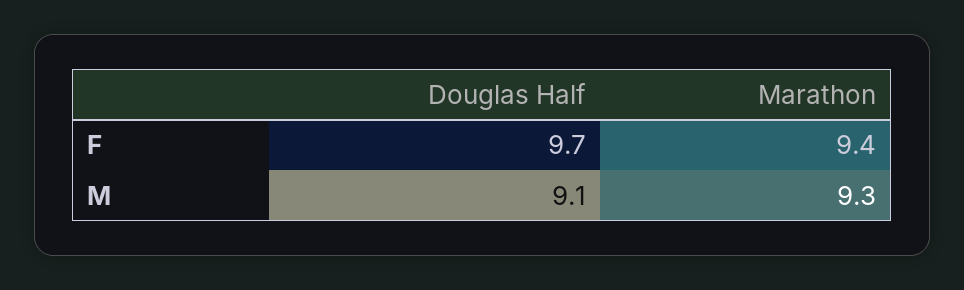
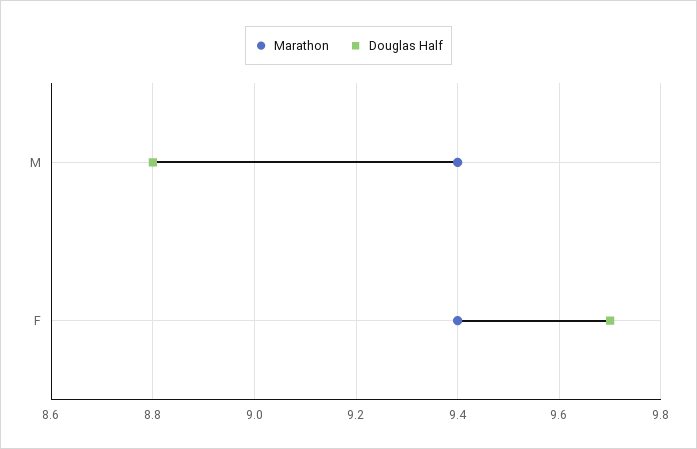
Douglas Half, M: 9.1 -> 8.8
Marathon, M: 9.3 -> 9.4

